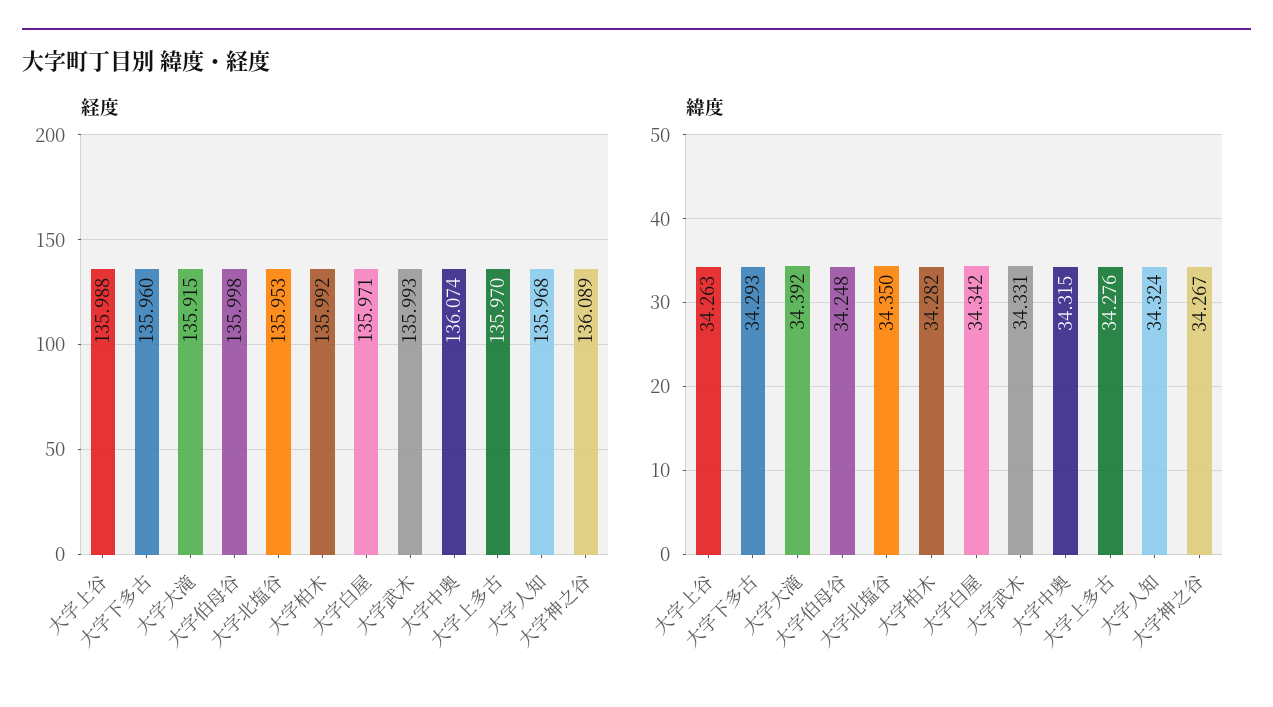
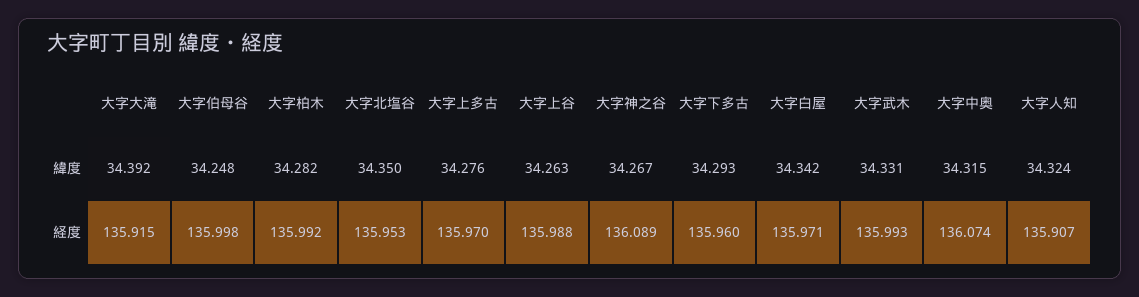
経度, 大字人知: 135.968 -> 135.907

